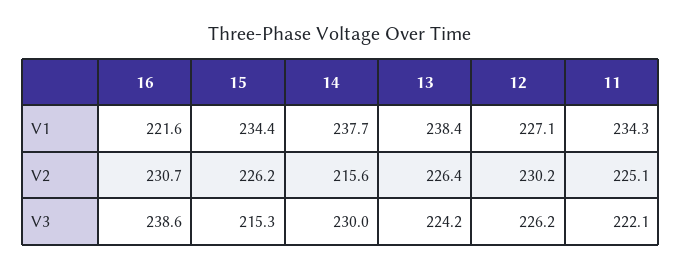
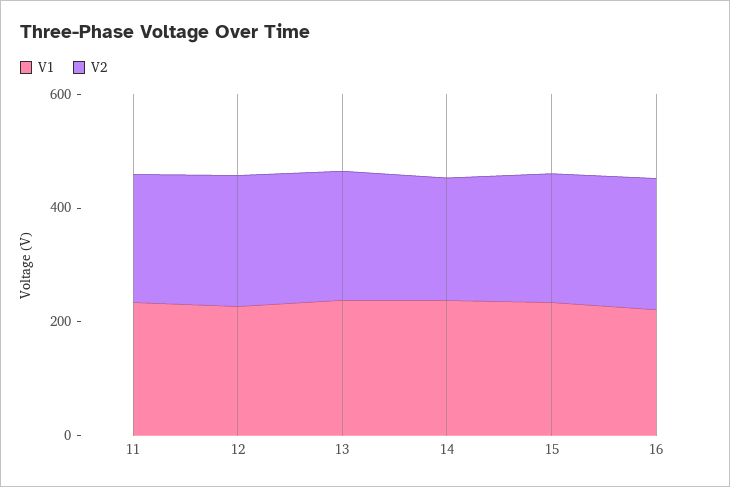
V3, 16: 238.6 -> none
V3, 15: 215.3 -> none
V3, 14: 230 -> none
V3, 13: 224.2 -> none
V3, 12: 226.2 -> none
V3, 11: 222.1 -> none

